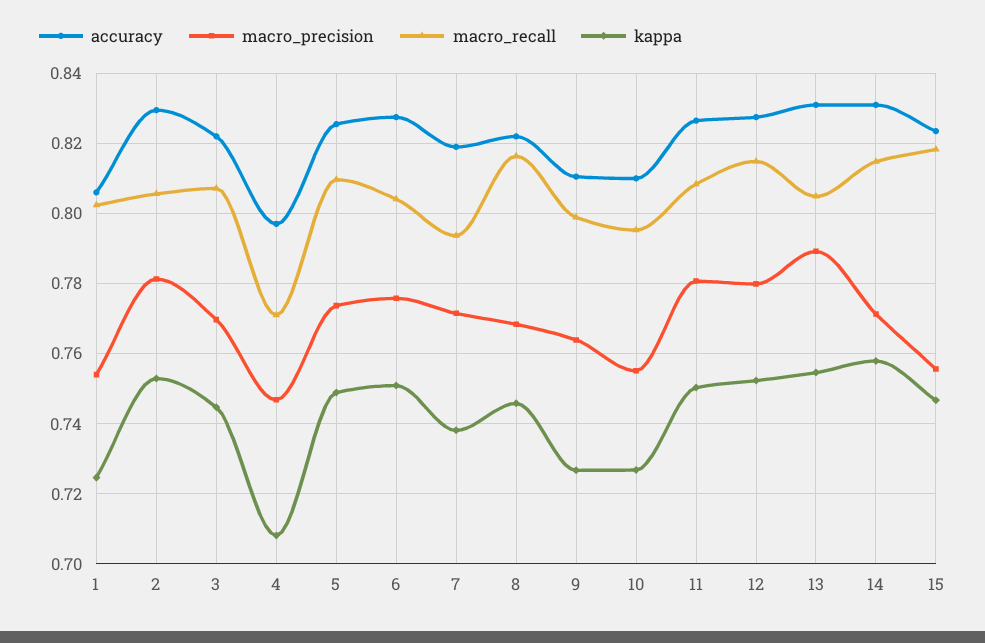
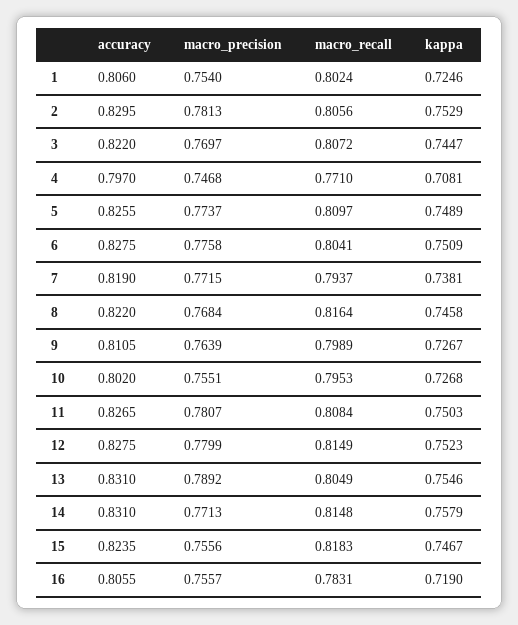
accuracy, 10: 0.81 -> 0.802
accuracy, 16: none -> 0.8055
macro_precision, 16: none -> 0.7557
macro_recall, 16: none -> 0.7831
kappa, 16: none -> 0.719

